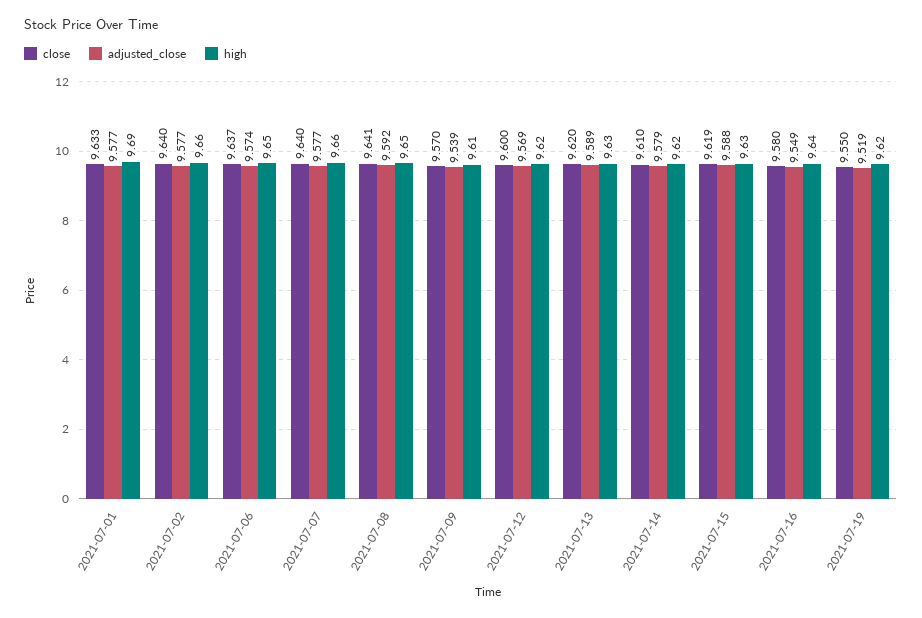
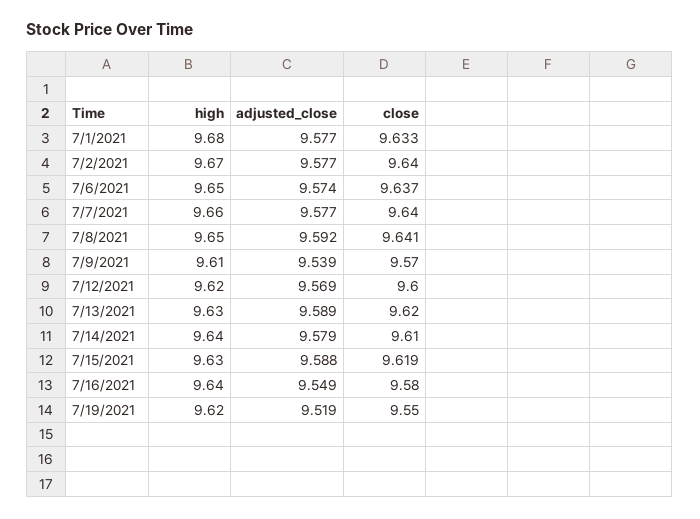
high, 2021-07-01: 9.69 -> 9.68
high, 2021-07-02: 9.66 -> 9.67
high, 2021-07-14: 9.62 -> 9.64

